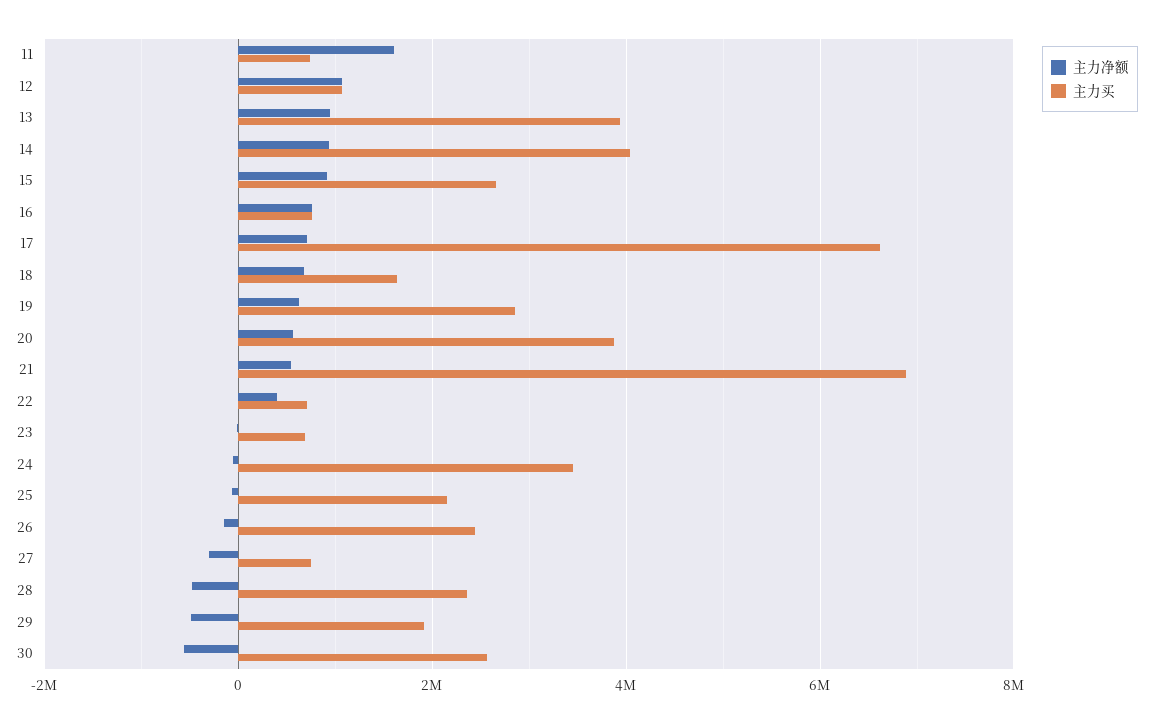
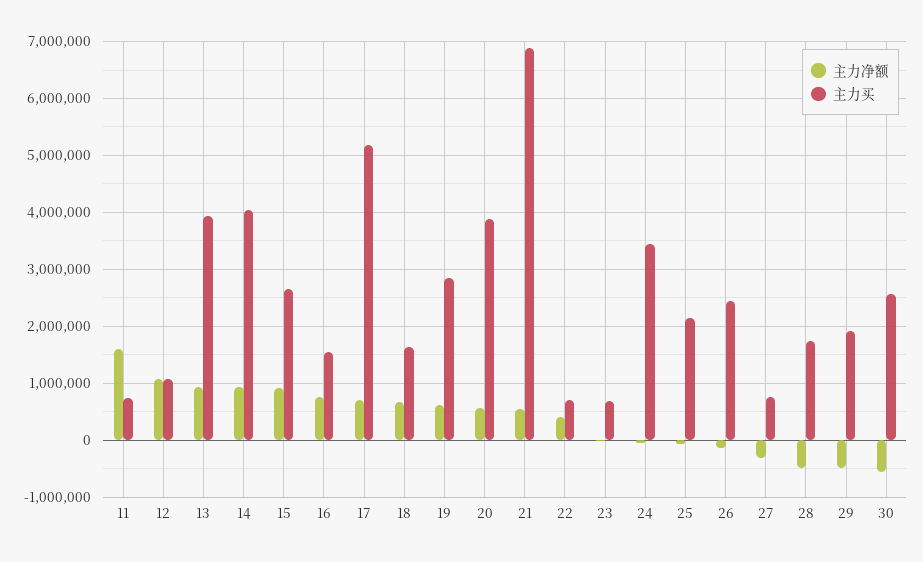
主力买, 16: 800000 -> 1600000
主力买, 17: 6600000 -> 5200000
主力买, 28: 2400000 -> 1800000

